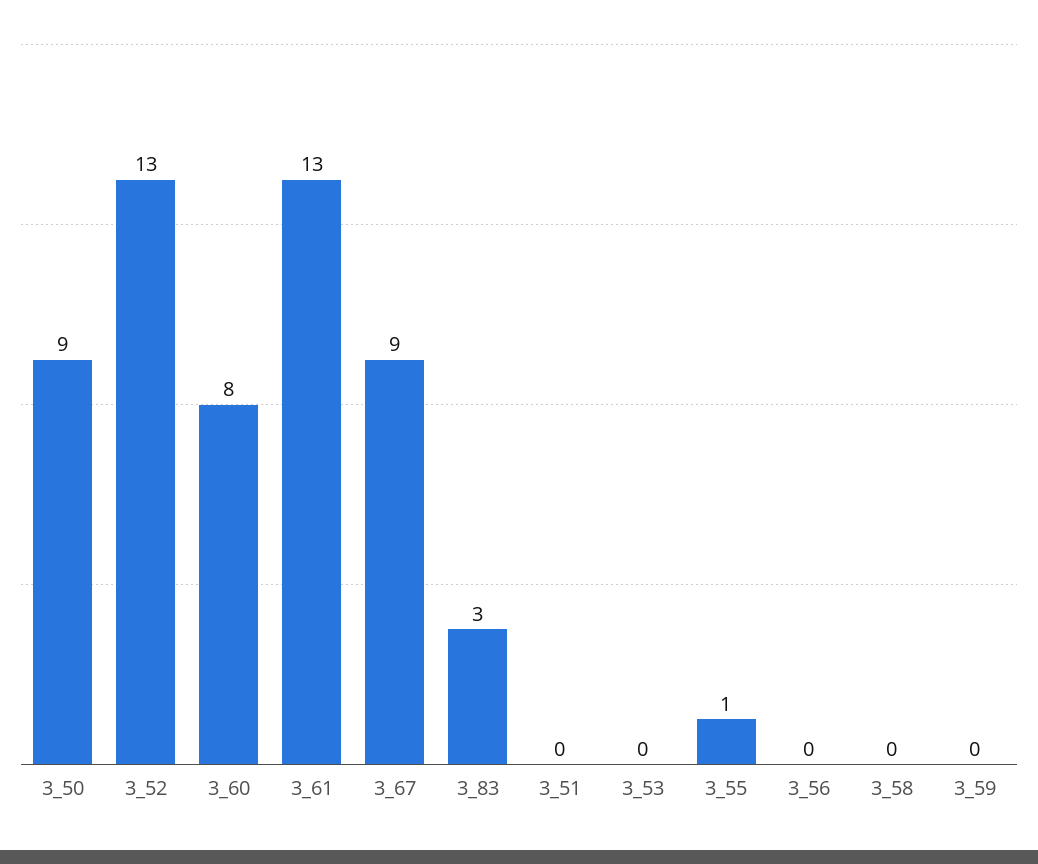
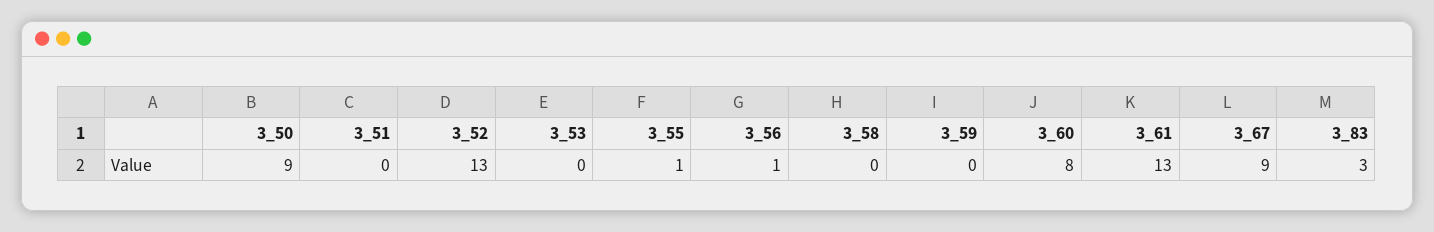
3_56: 0 -> 1

